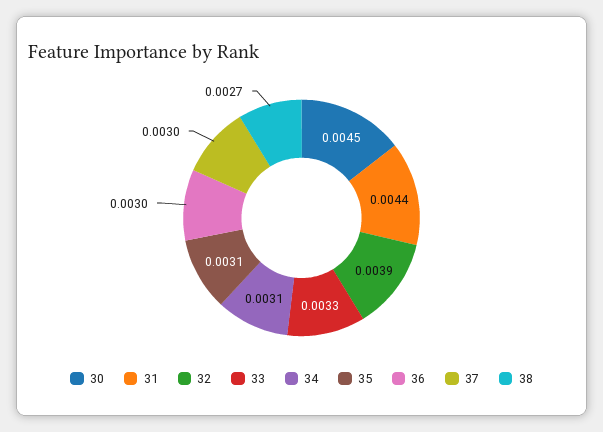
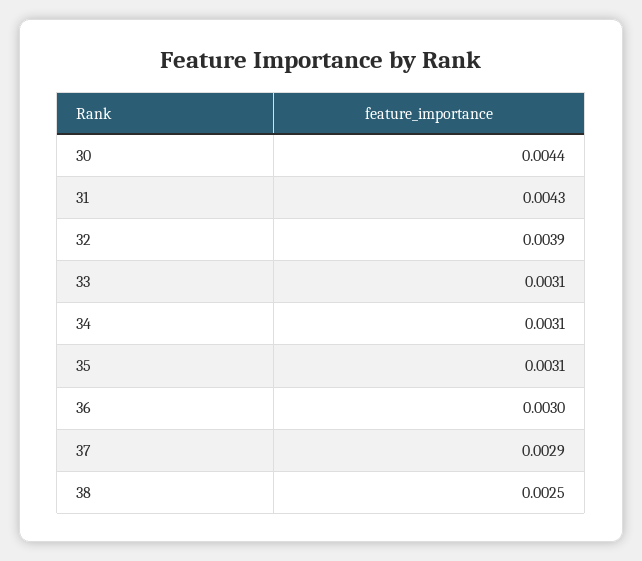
30: 0.0045 -> 0.0044
31: 0.0044 -> 0.0043
33: 0.0033 -> 0.0031
37: 0.003 -> 0.0029
38: 0.0027 -> 0.0025

